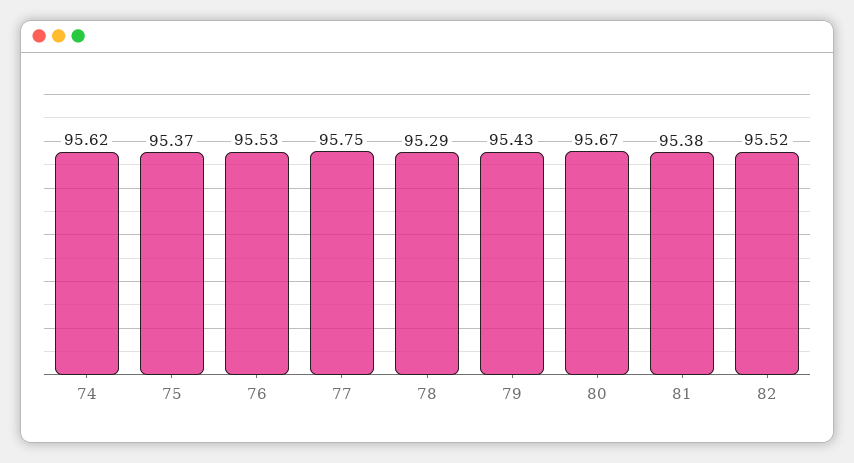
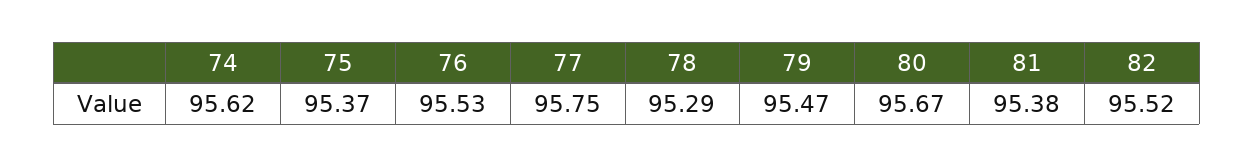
79: 95.43 -> 95.47

